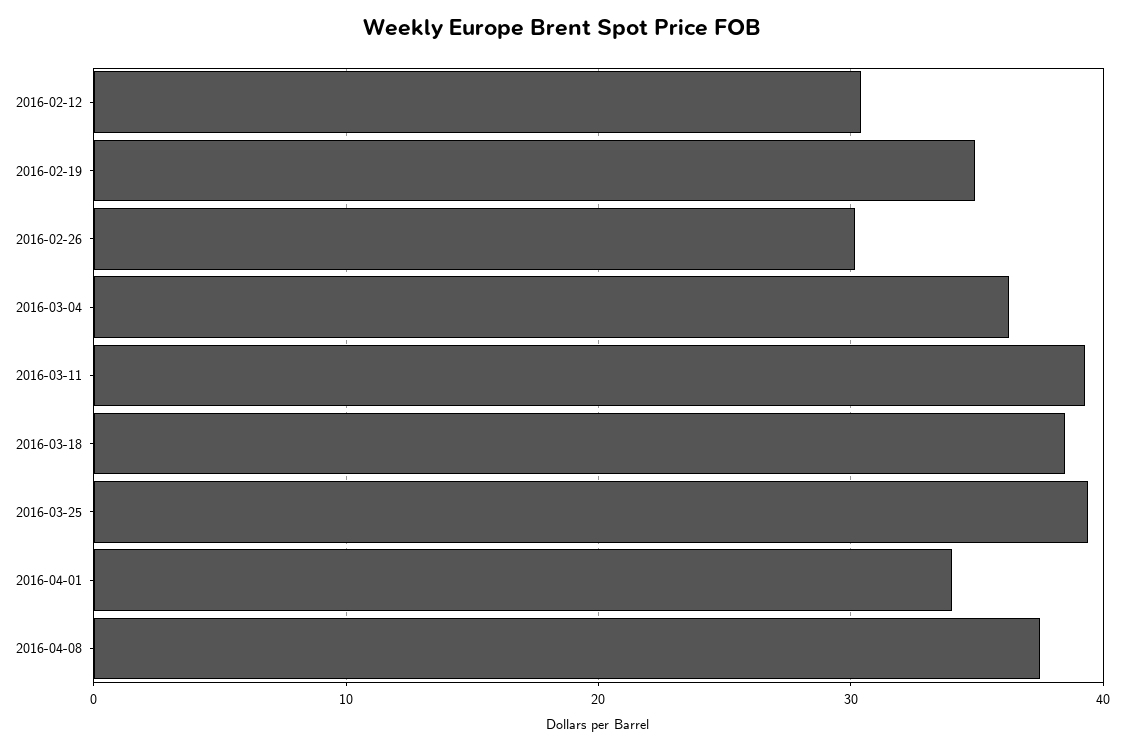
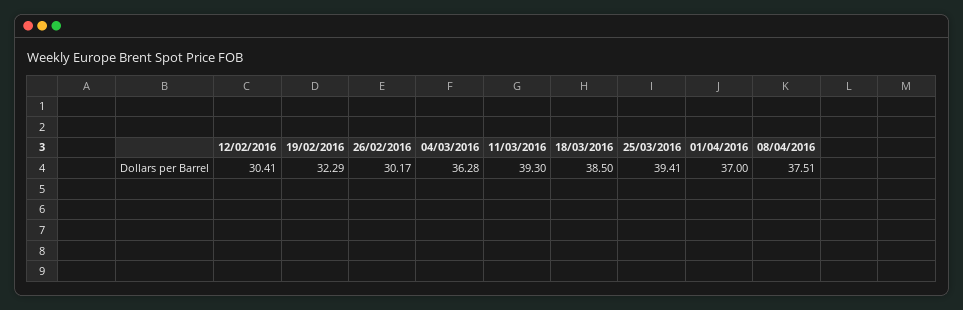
2016-02-19: 35 -> 32.29
2016-04-01: 34 -> 37

